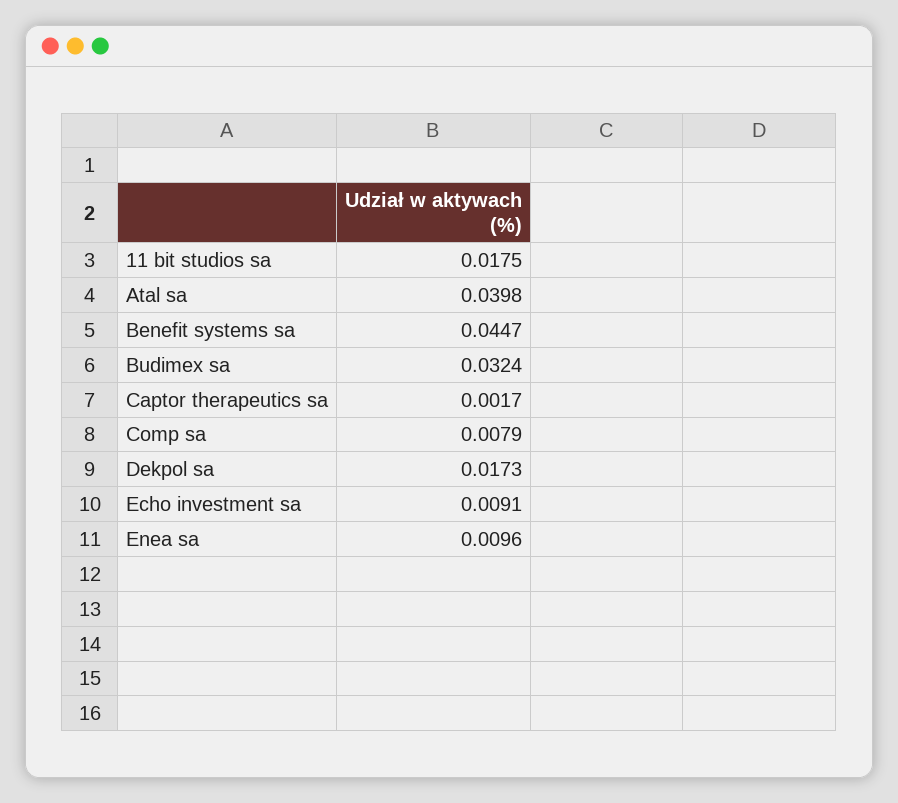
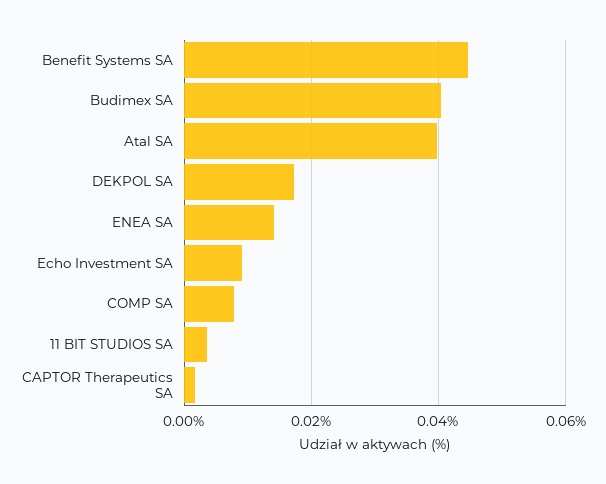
11 bit studios sa: 0.0175 -> 0.004
Budimex sa: 0.0324 -> 0.04
Enea sa: 0.0096 -> 0.014

